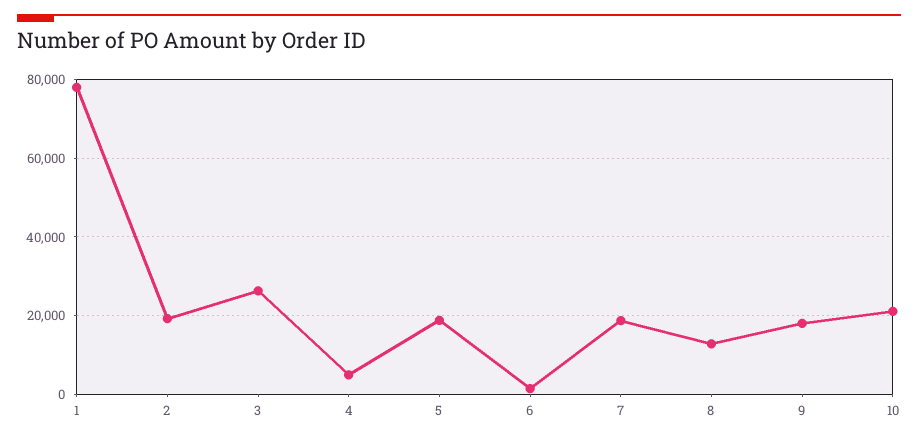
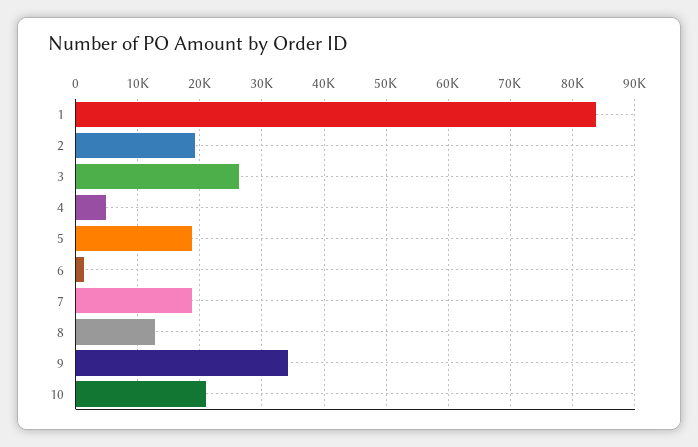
1: 78000 -> 84000
9: 18000 -> 34000

